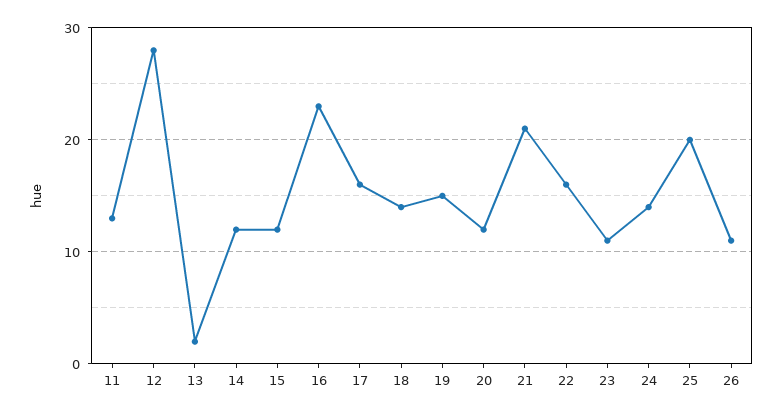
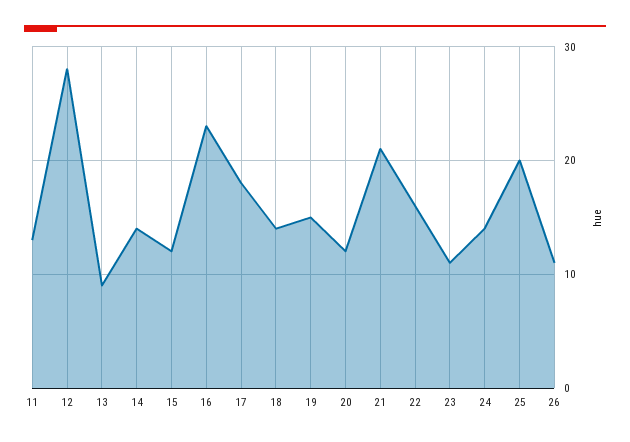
13: 2 -> 9
14: 12 -> 14
17: 16 -> 18

